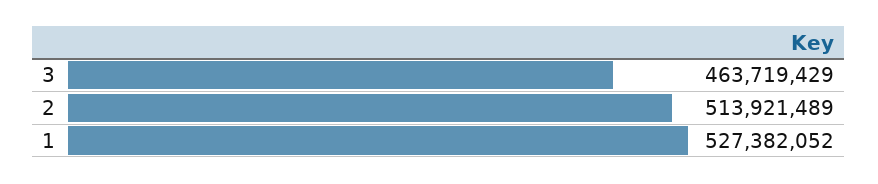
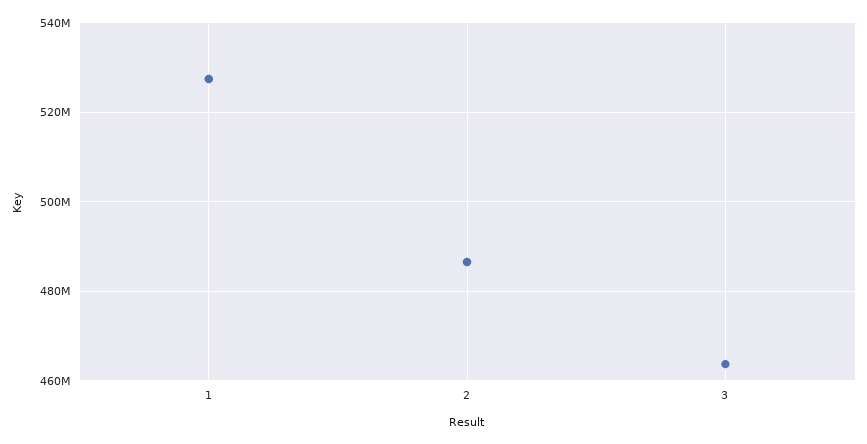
2: 513921489 -> 486000000

